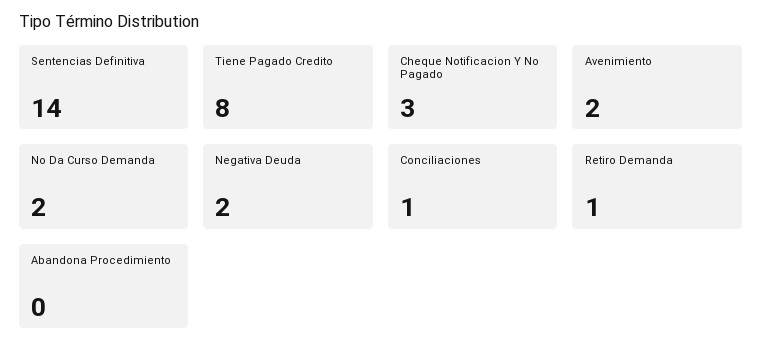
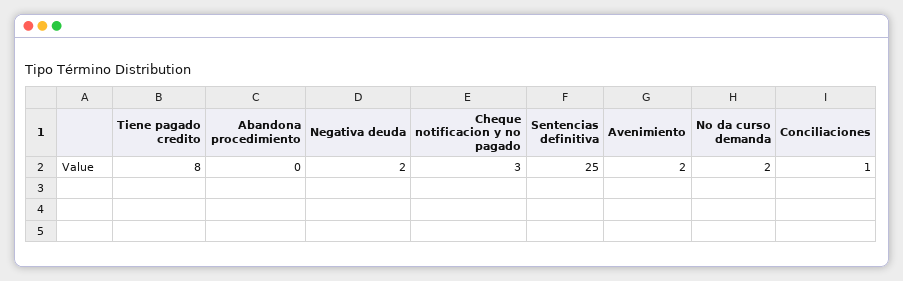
Sentencias Definitiva: 14 -> 25
Retiro Demanda: 1 -> none

